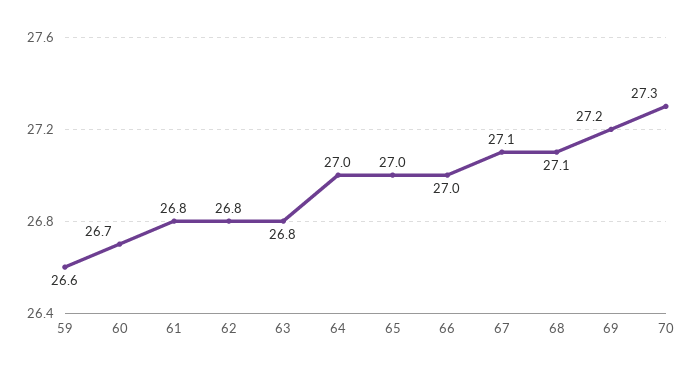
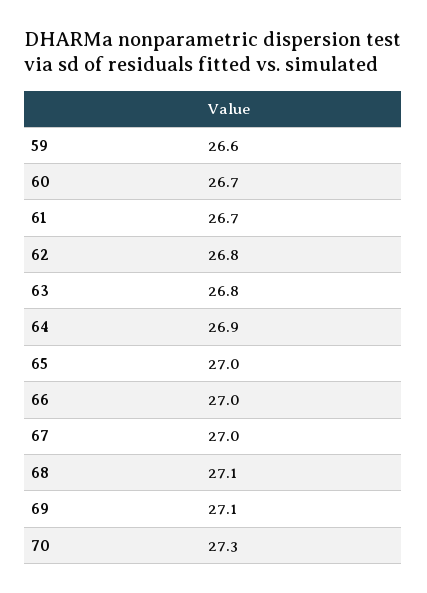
61: 26.8 -> 26.7
64: 27 -> 26.9
67: 27.1 -> 27
69: 27.2 -> 27.1

